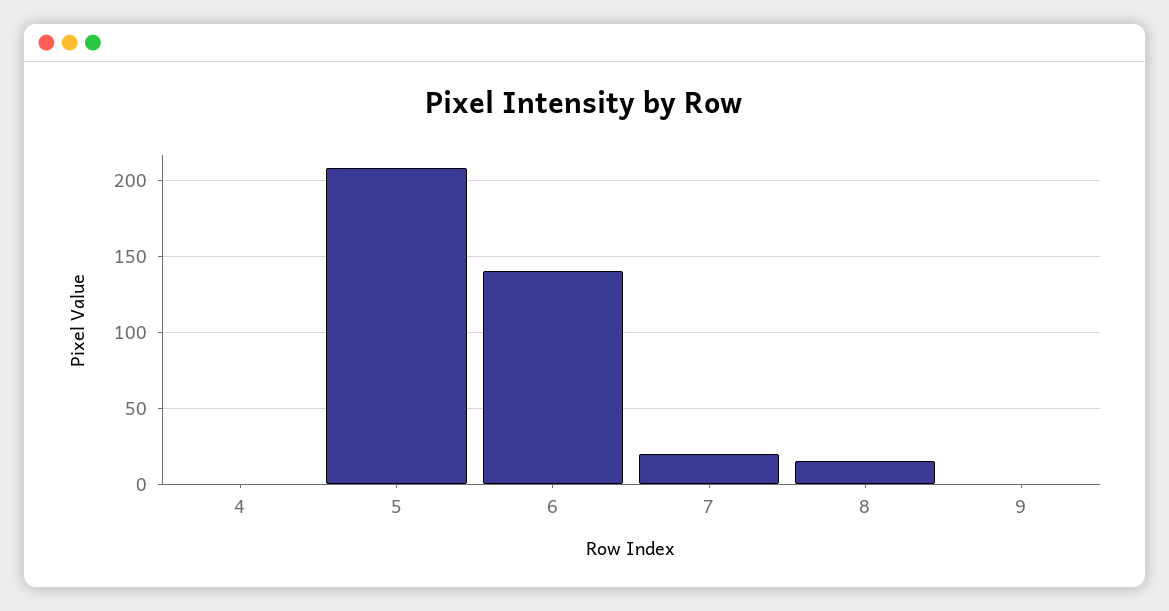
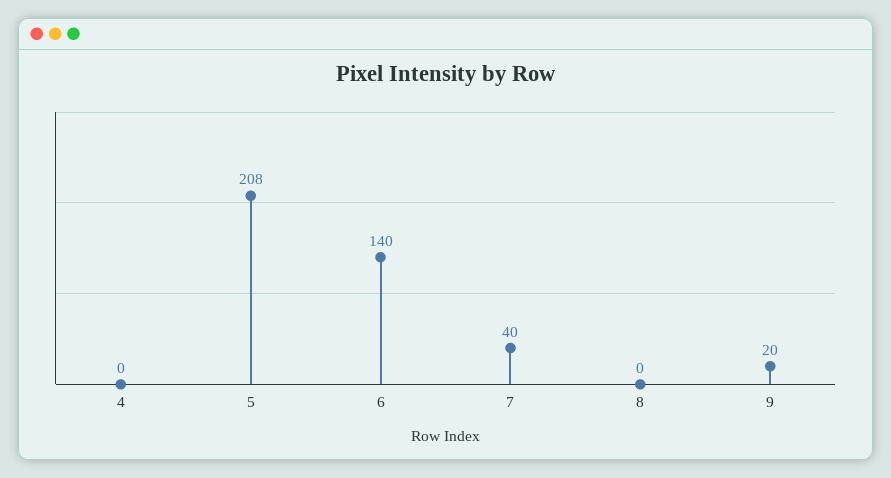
7: 20 -> 40
8: 15 -> 0
9: 0 -> 20

